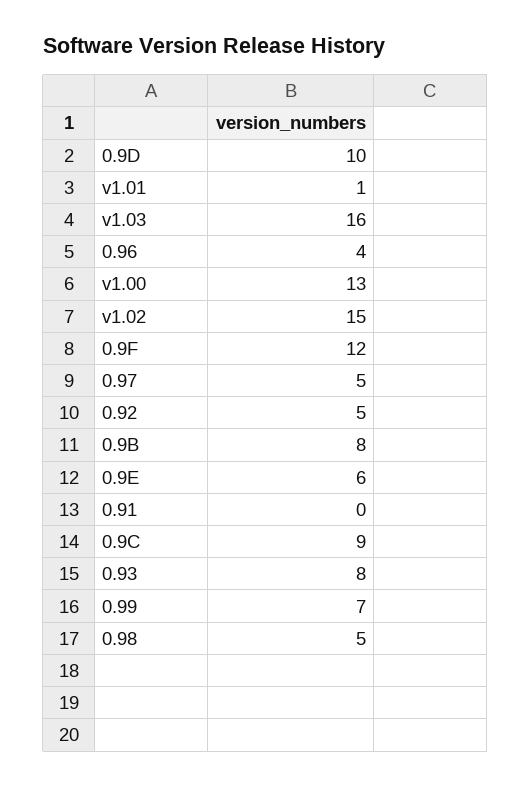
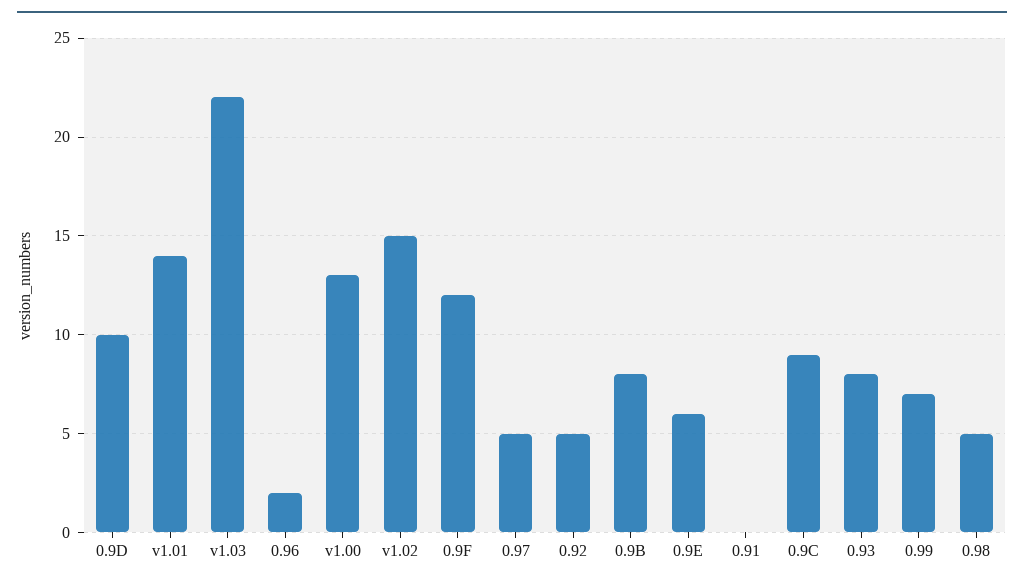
v1.01: 1 -> 14
v1.03: 16 -> 22
0.96: 4 -> 2

